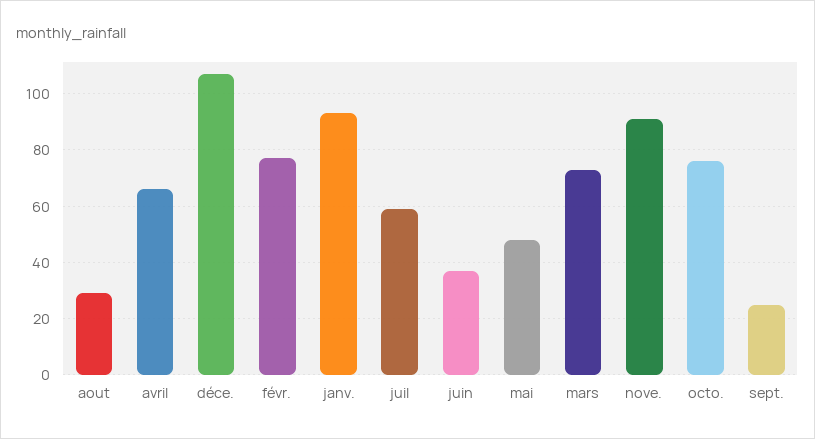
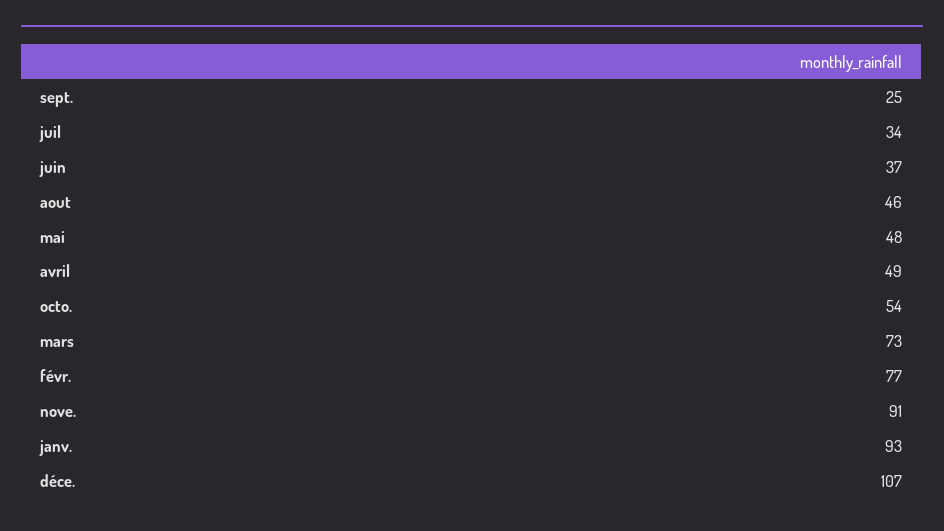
aout: 30 -> 46
avril: 65 -> 49
juil: 60 -> 34
octo.: 75 -> 54

